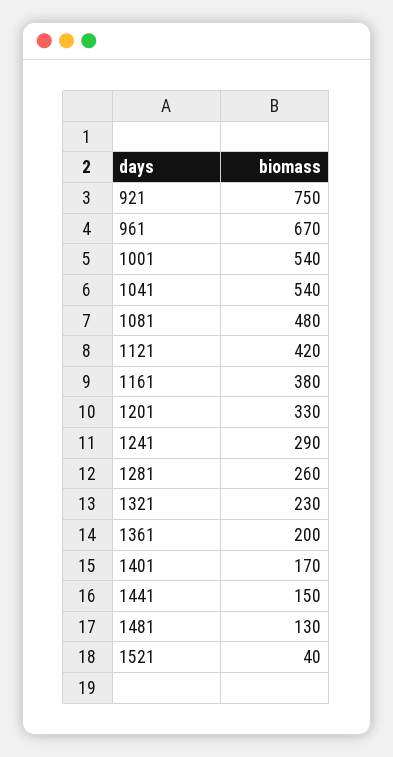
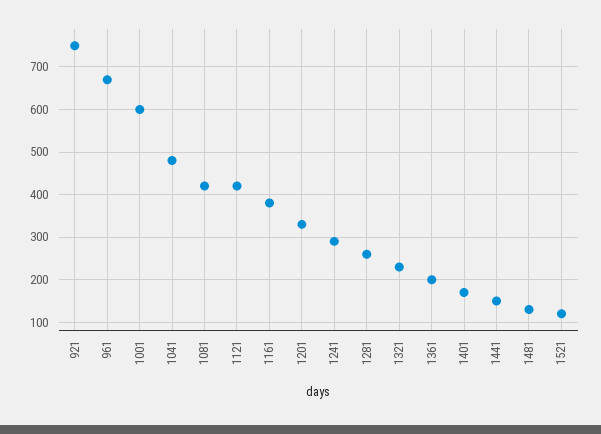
1001: 540 -> 600
1041: 540 -> 480
1081: 480 -> 420
1521: 40 -> 120

